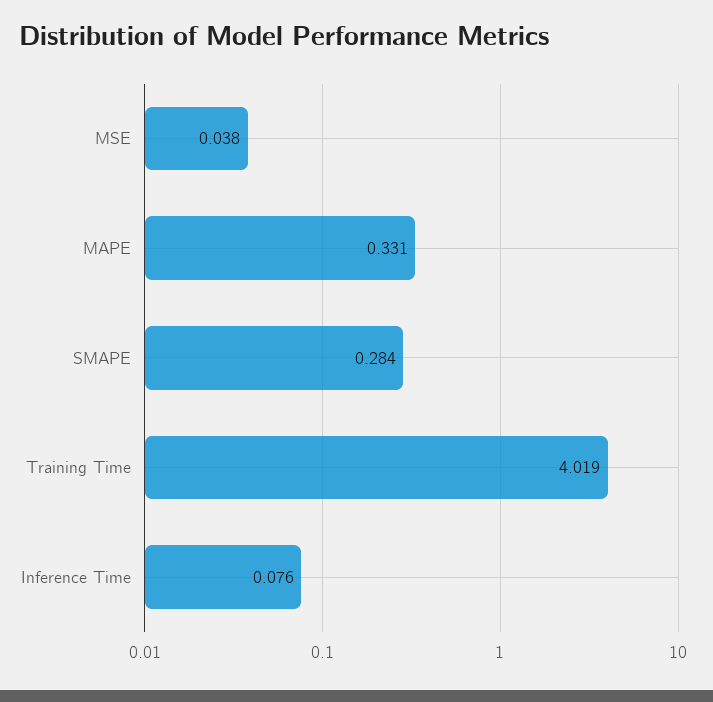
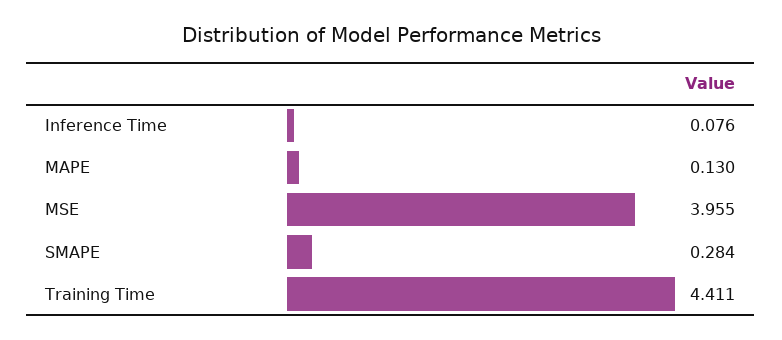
MSE: 0.038 -> 3.955
MAPE: 0.331 -> 0.13
Training Time: 4.019 -> 4.411

